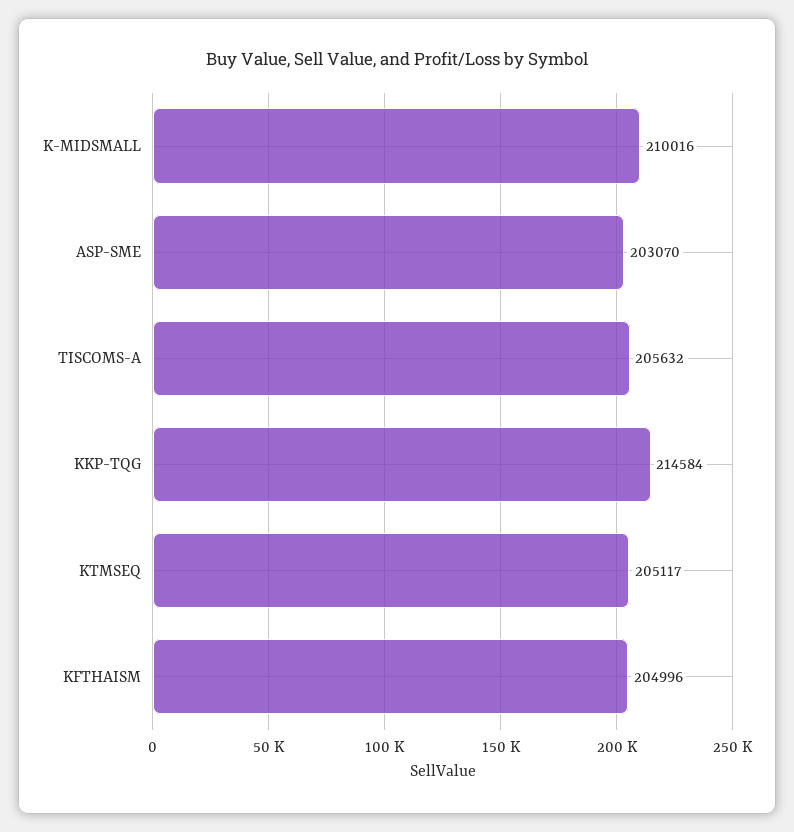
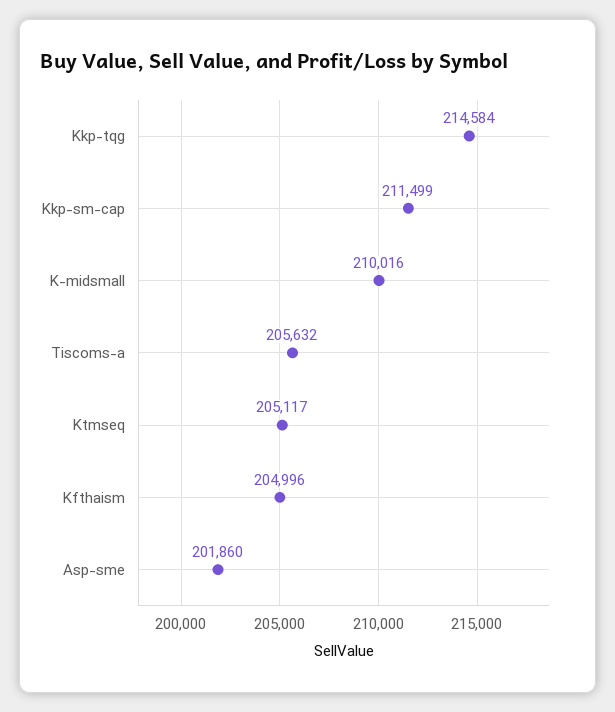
ASP-SME: 203070 -> 201860
Kkp-sm-cap: none -> 211499

